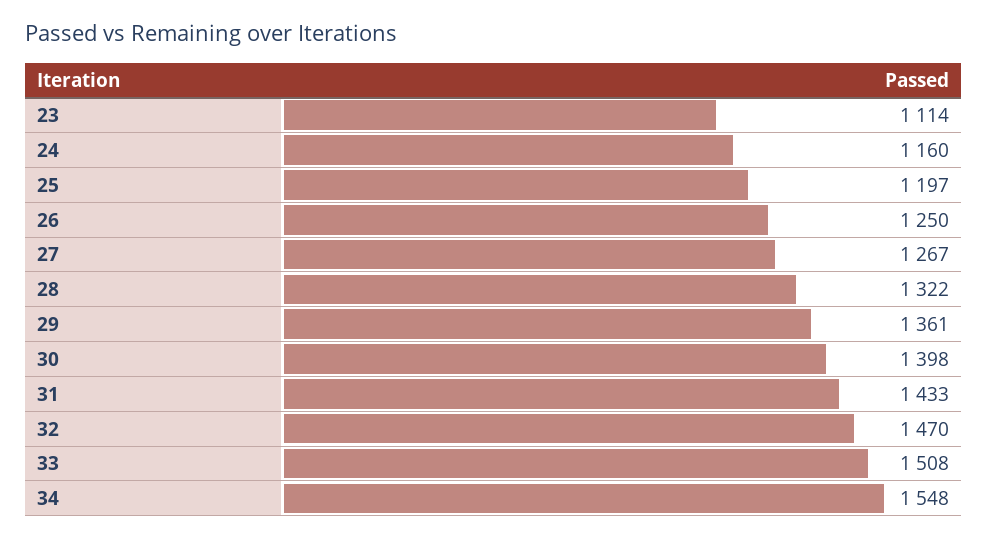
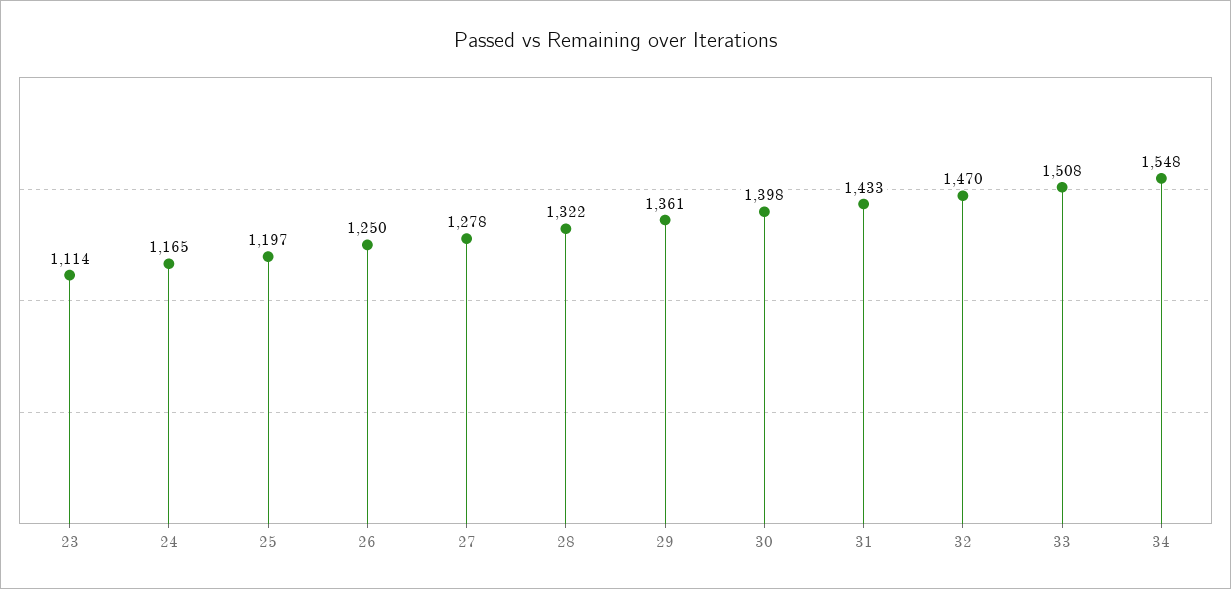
24: 1160 -> 1165
27: 1267 -> 1278

